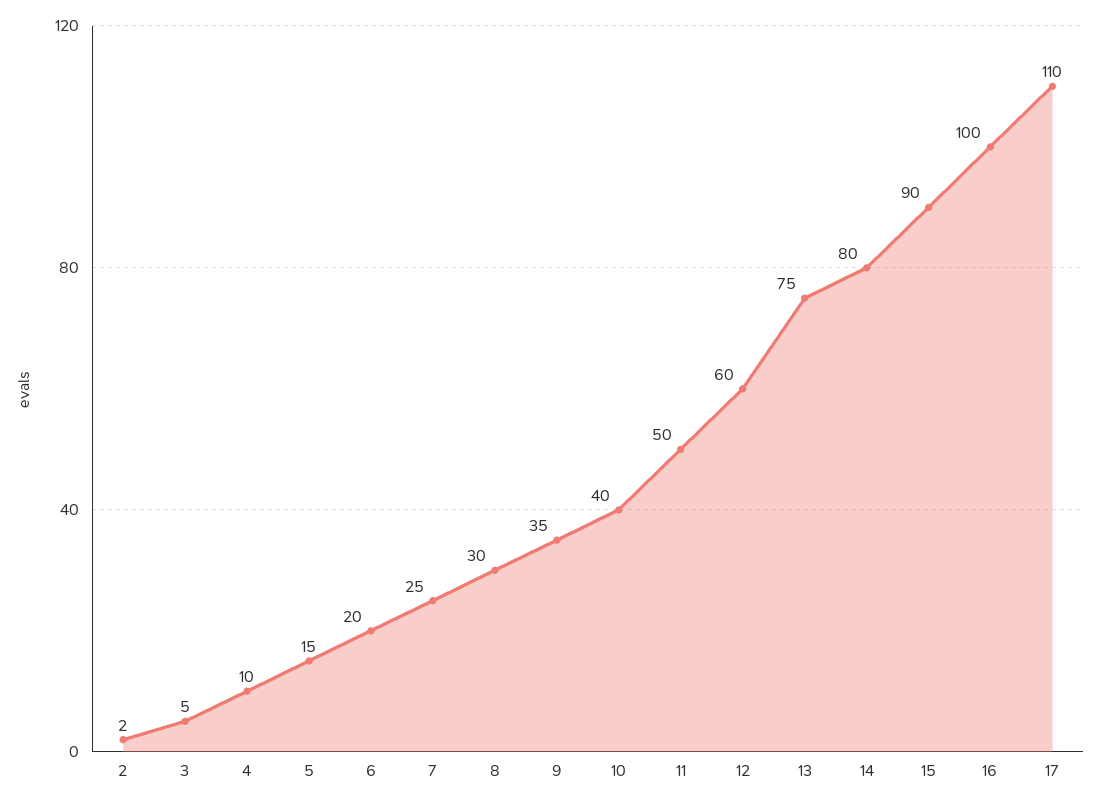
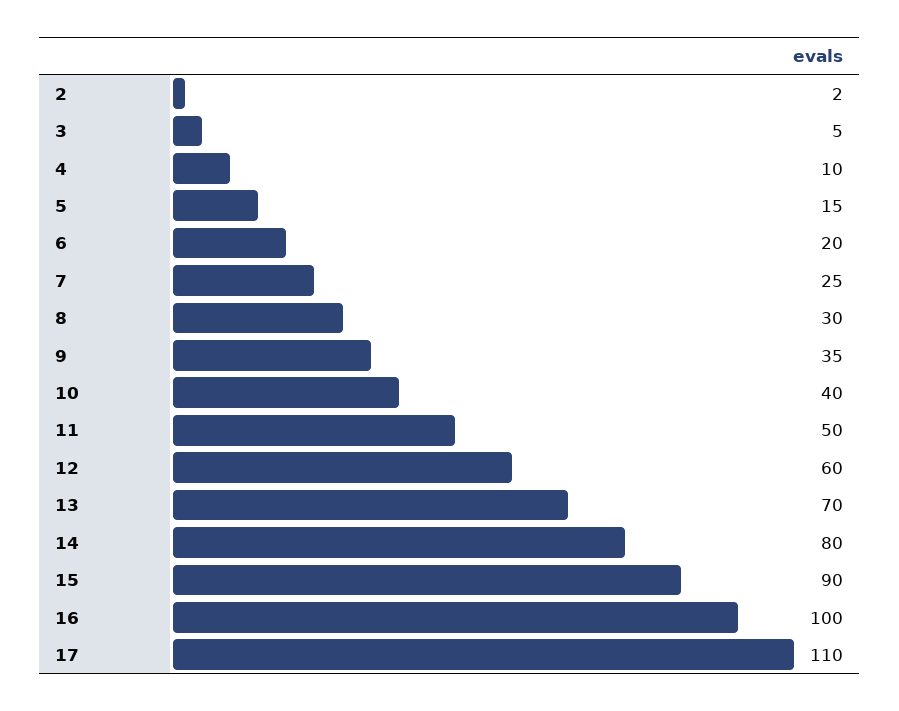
13: 75 -> 70

